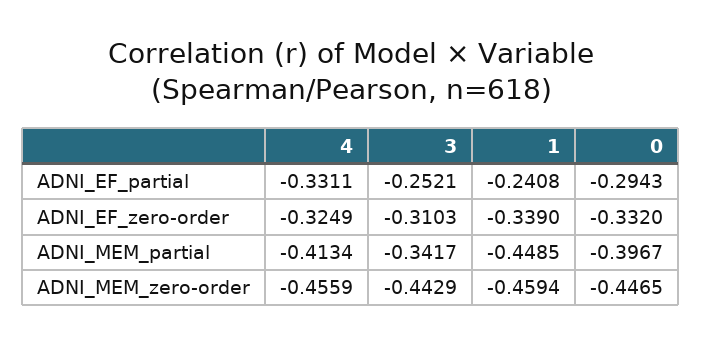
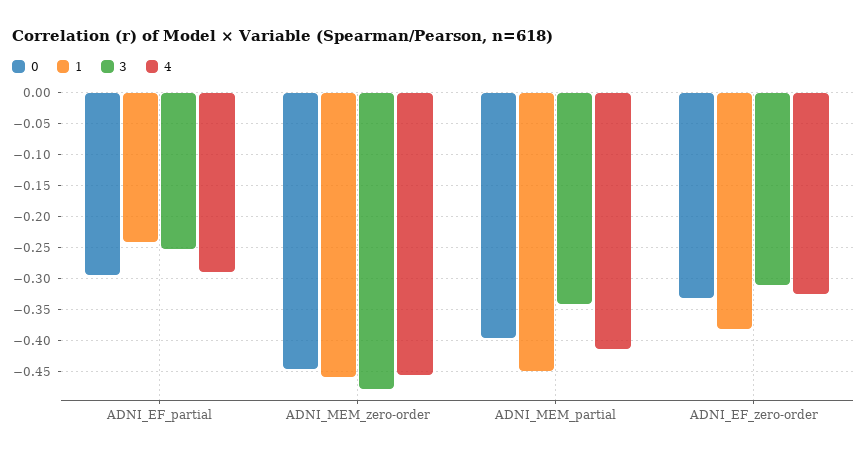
4, ADNI_EF_partial: -0.3311 -> -0.29
1, ADNI_EF_zero-order: -0.339 -> -0.38
3, ADNI_MEM_zero-order: -0.4429 -> -0.48

